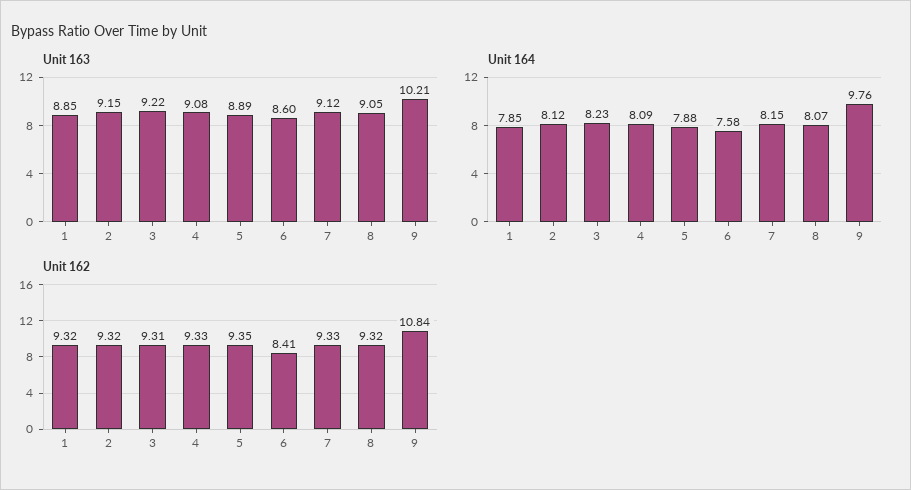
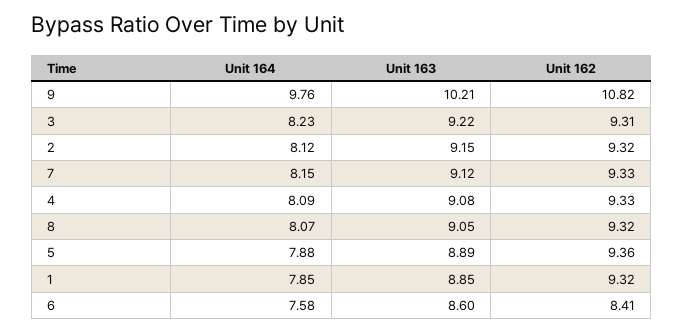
Unit 162, 5: 9.35 -> 9.36
Unit 162, 9: 10.84 -> 10.82

